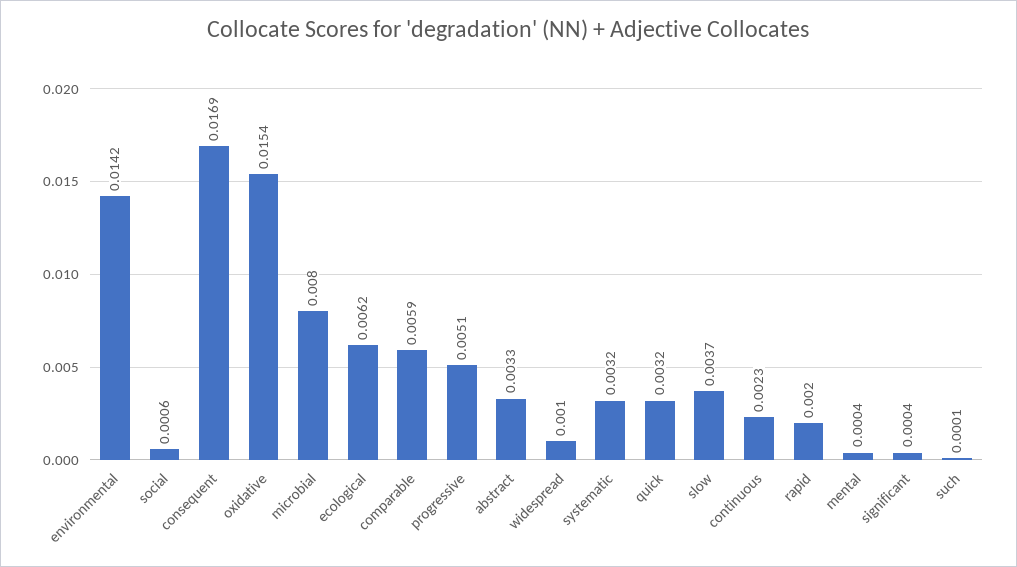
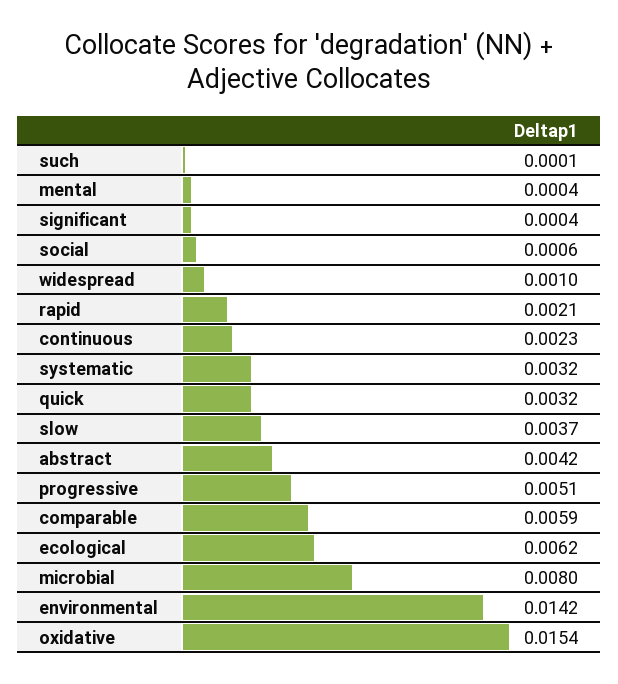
consequent: 0.0169 -> none
abstract: 0.0033 -> 0.0042
rapid: 0.002 -> 0.0021

